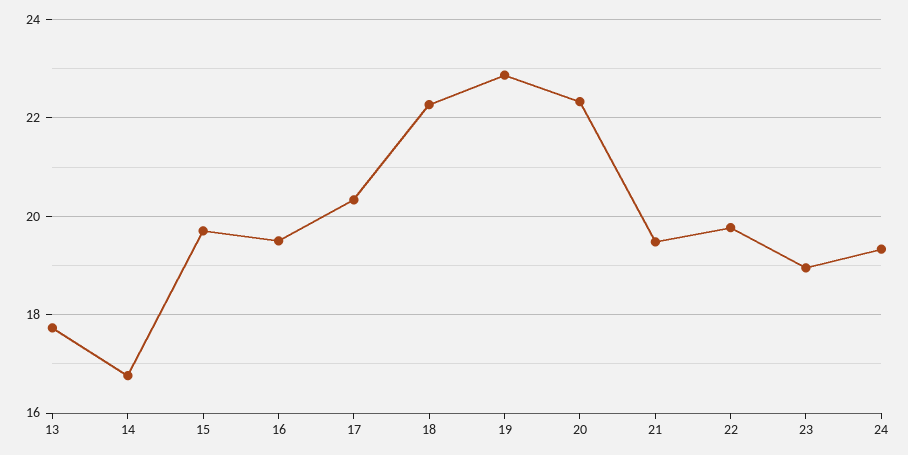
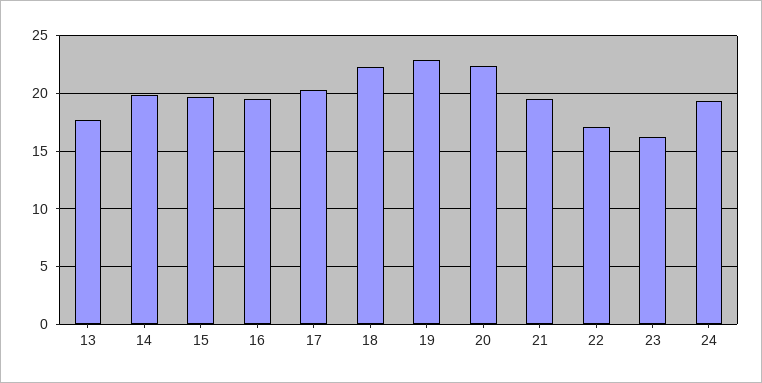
14: 16.8 -> 20
22: 19.8 -> 17
23: 19 -> 16

